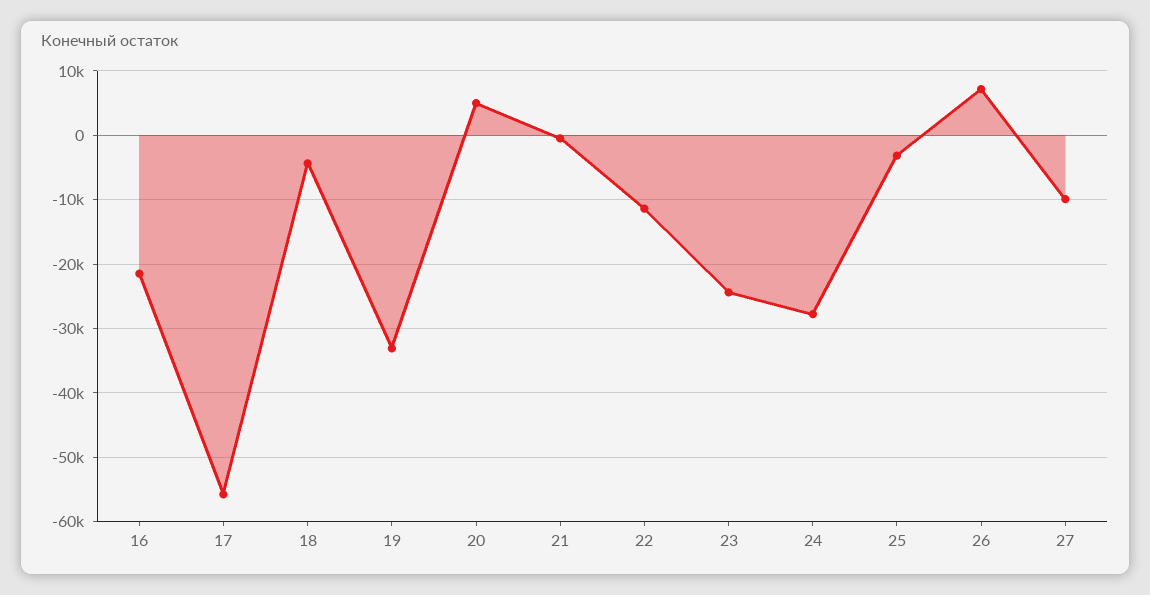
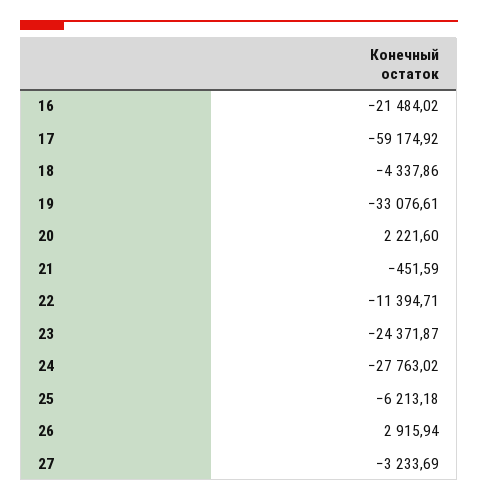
17: -56000 -> -59174.92
20: 5000 -> 2221.6
25: -3000 -> -6213.18
26: 7000 -> 2915.94
27: -10000 -> -3233.69

